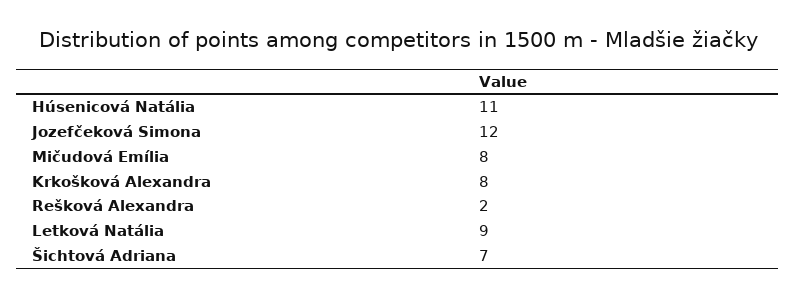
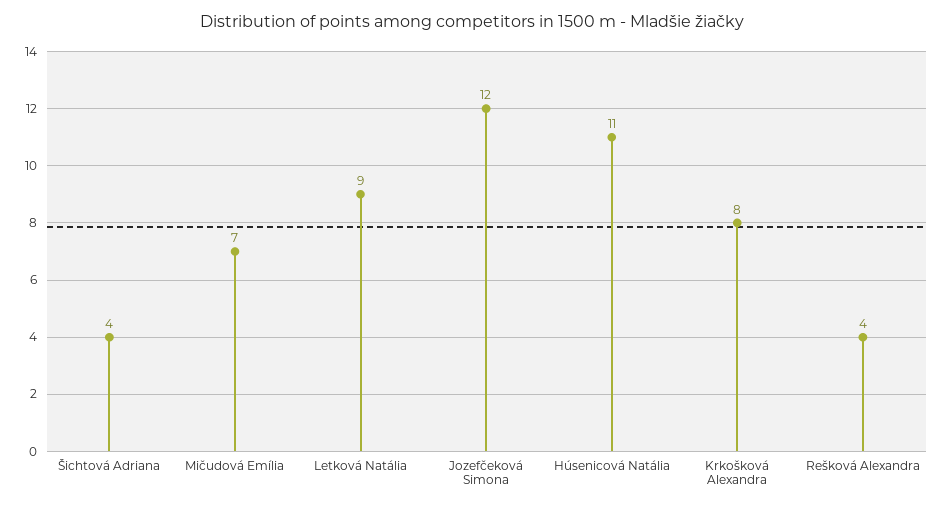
Mičudová Emília: 8 -> 7
Rešková Alexandra: 2 -> 4
Šichtová Adriana: 7 -> 4

